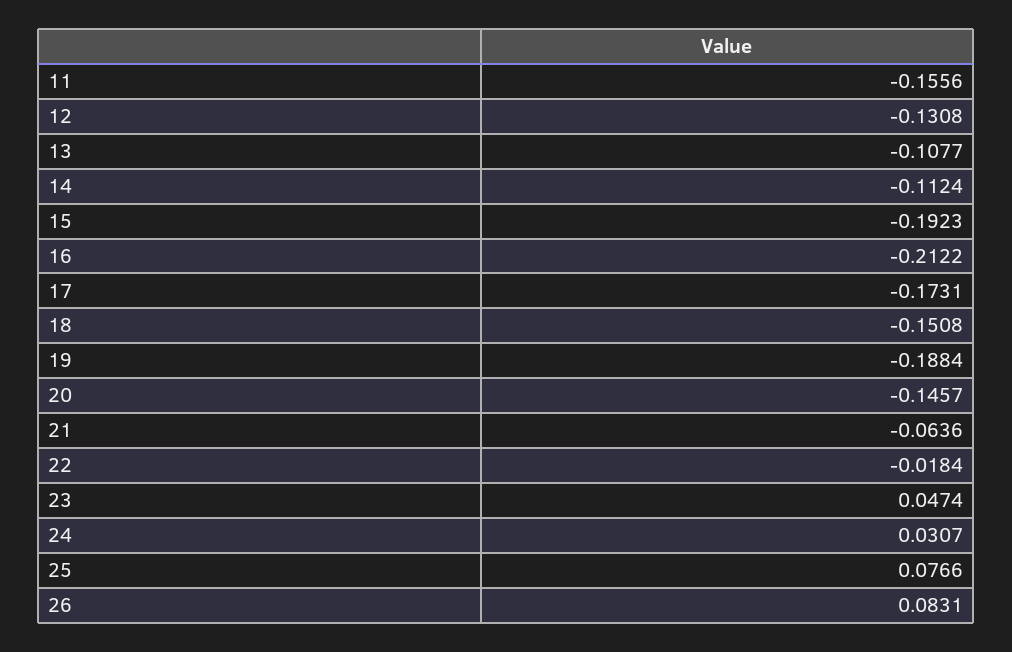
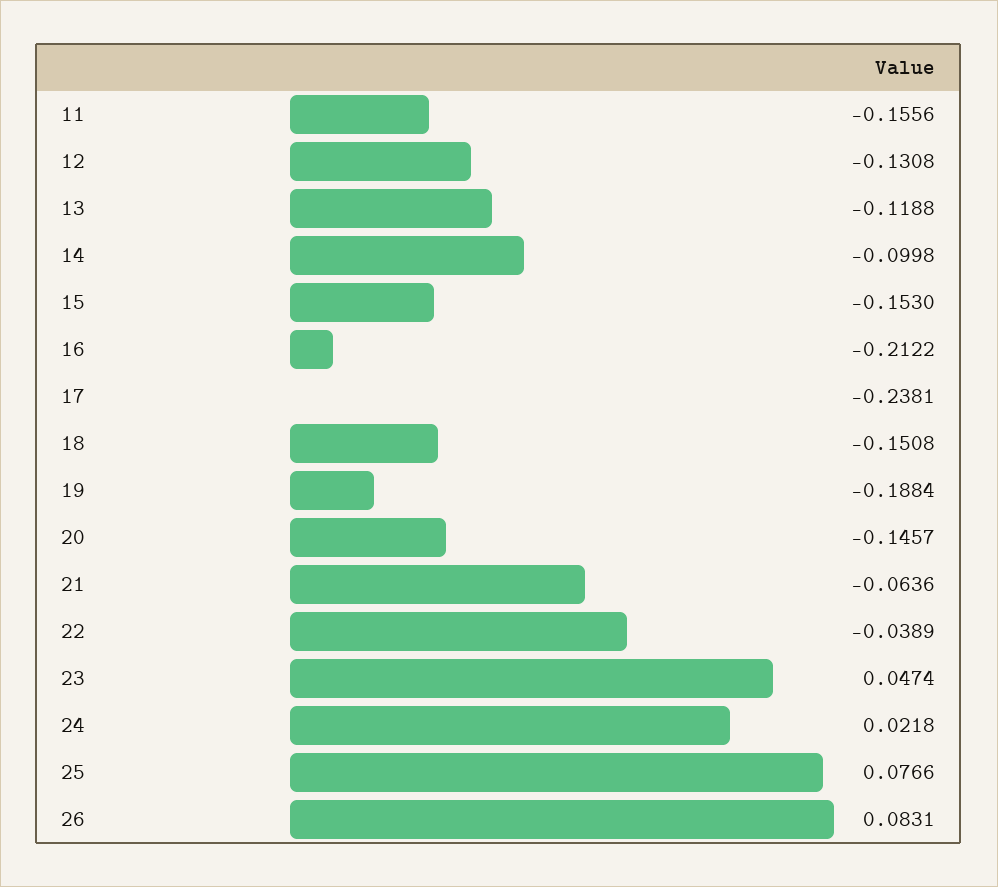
13: -0.1077 -> -0.1188
14: -0.1124 -> -0.0998
15: -0.1923 -> -0.153
17: -0.1731 -> -0.2381
22: -0.0184 -> -0.0389
24: 0.0307 -> 0.0218

